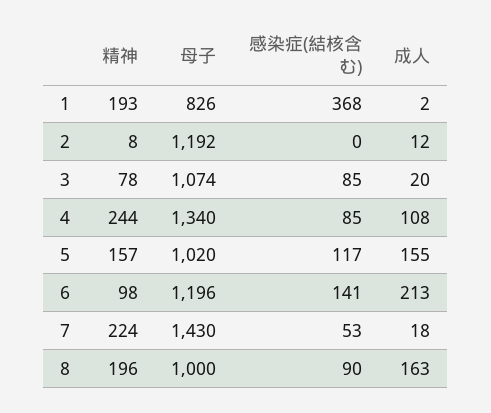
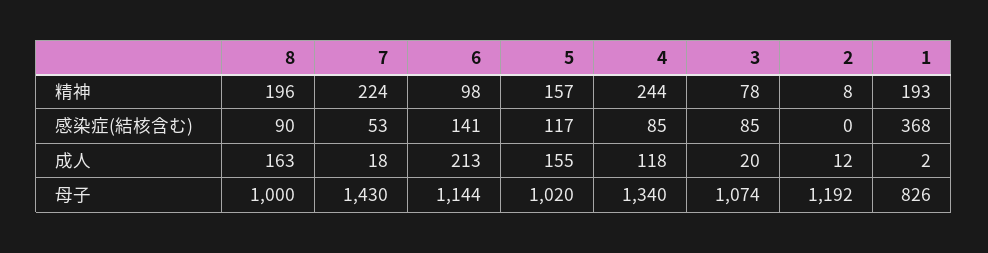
成人, 4: 108 -> 118
母子, 6: 1196 -> 1144

